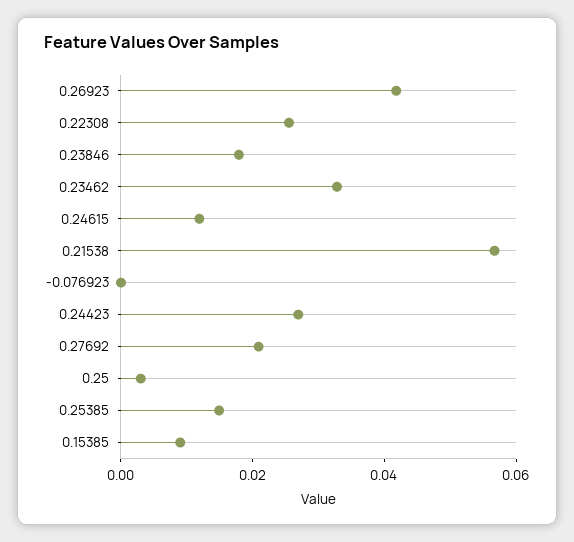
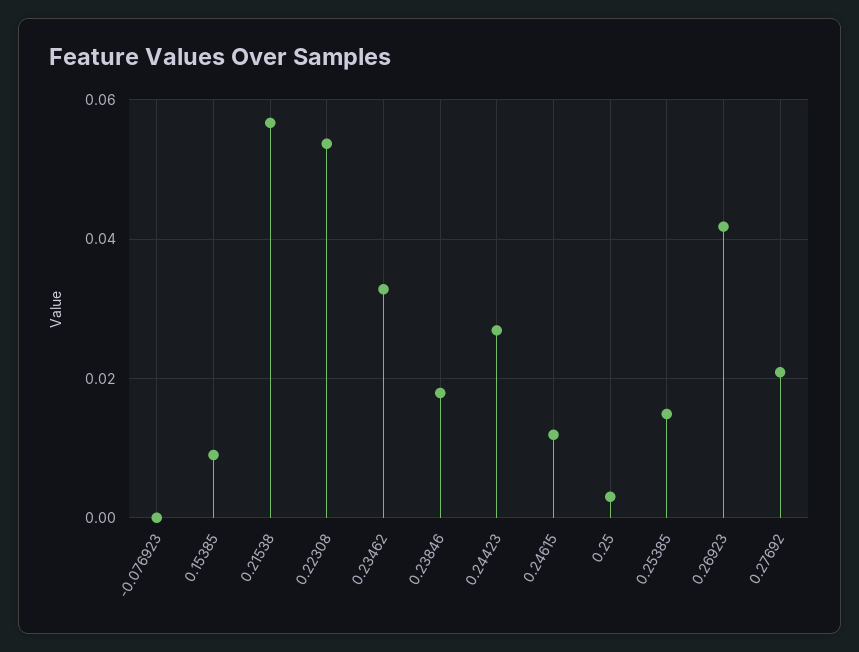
0.22308: 0.025 -> 0.054

